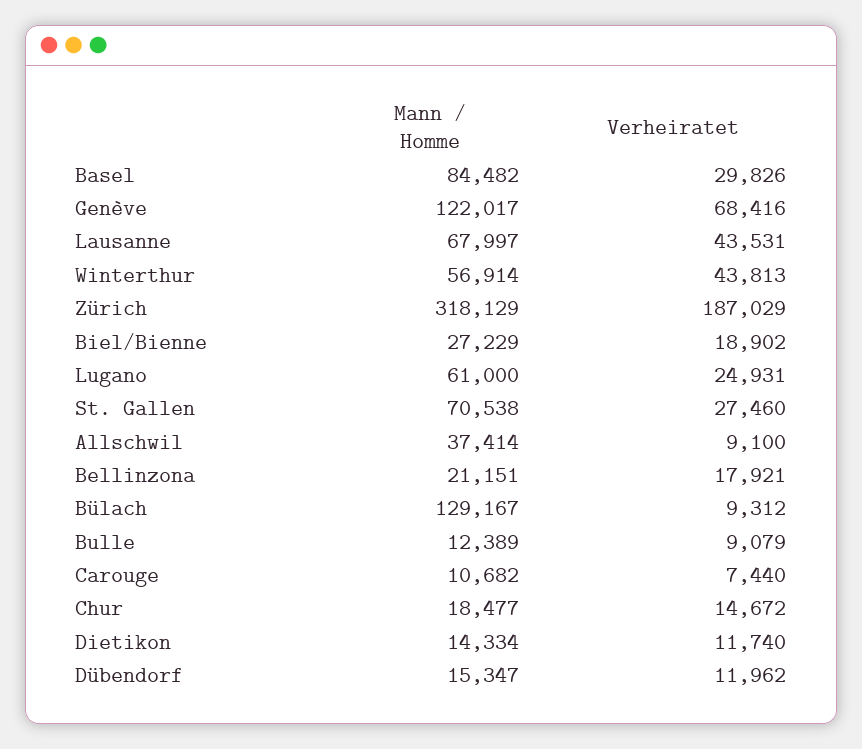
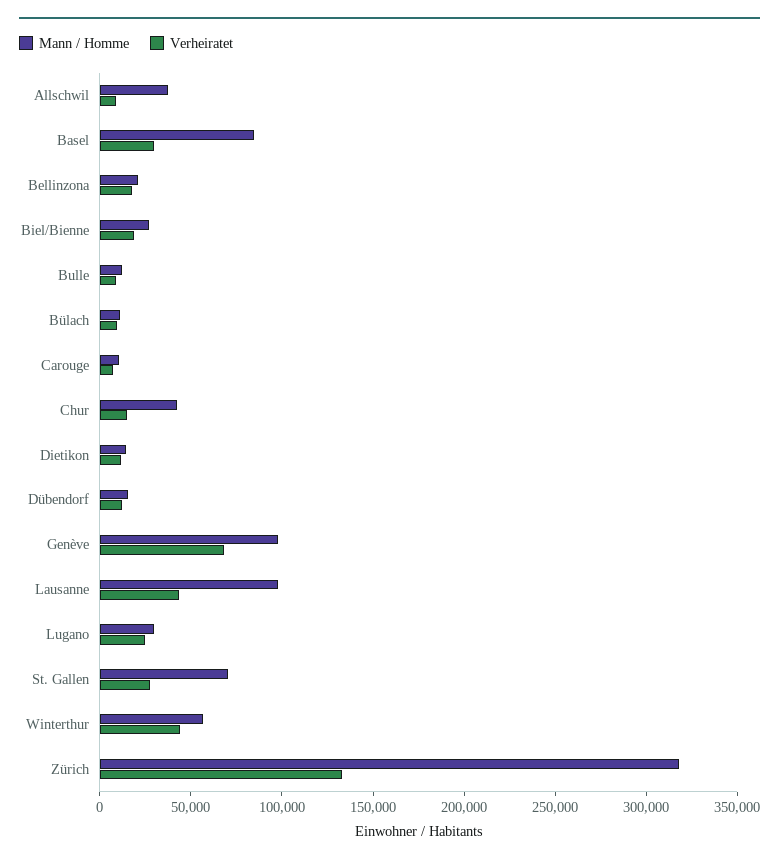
Mann / Homme, Genève: 122017 -> 100000
Mann / Homme, Lausanne: 67997 -> 100000
Verheiratet, Zürich: 187029 -> 130000
Mann / Homme, Lugano: 61000 -> 30000
Mann / Homme, Bülach: 129167 -> 10000
Mann / Homme, Chur: 18477 -> 40000

